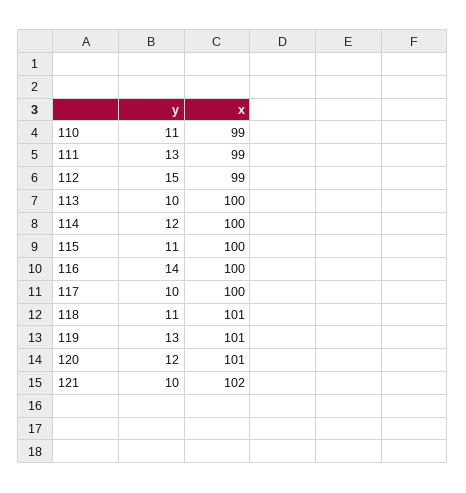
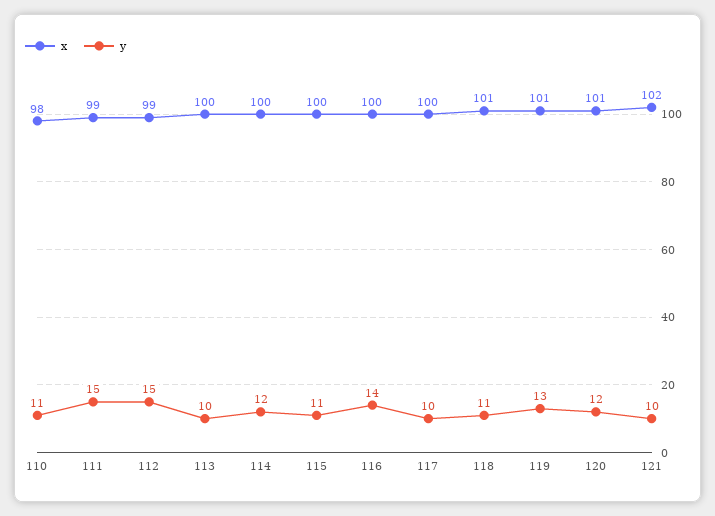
x, 110: 99 -> 98
y, 111: 13 -> 15

